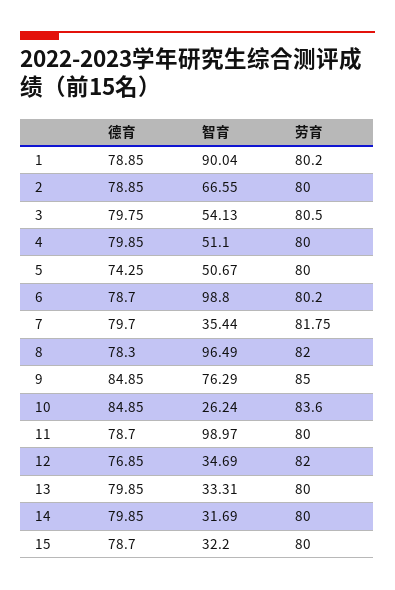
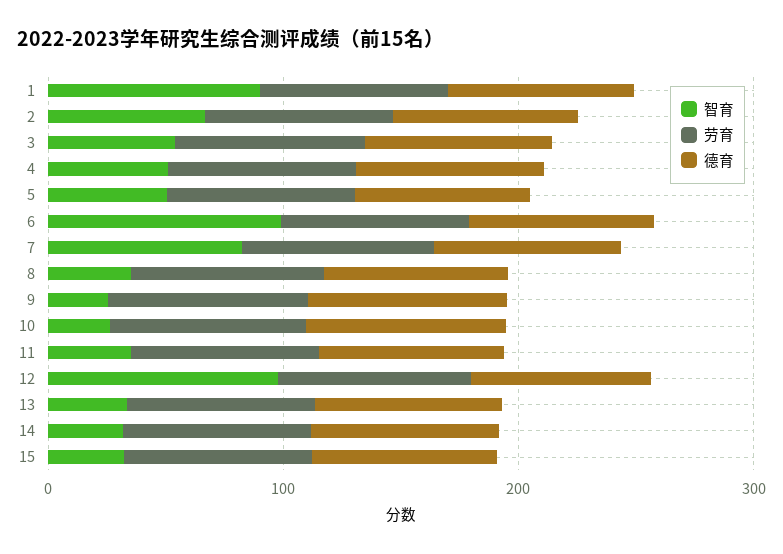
智育, 7: 35.44 -> 80
智育, 8: 96.49 -> 40
智育, 9: 76.29 -> 20
智育, 11: 98.97 -> 40
智育, 12: 34.69 -> 100

